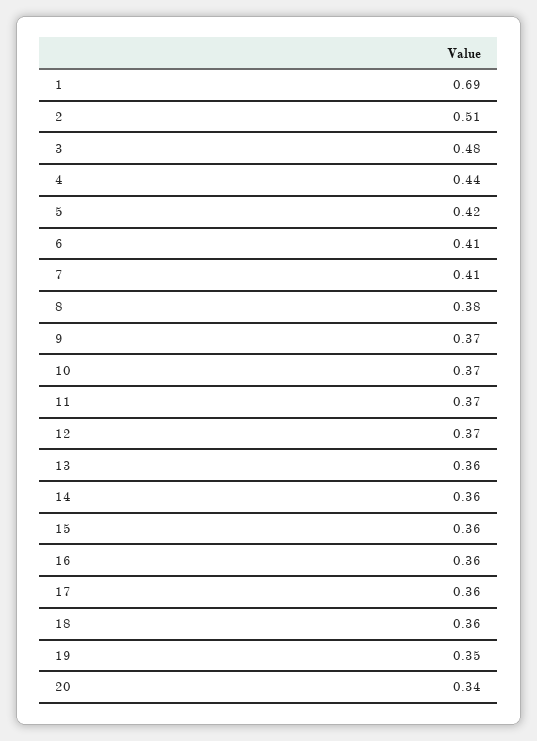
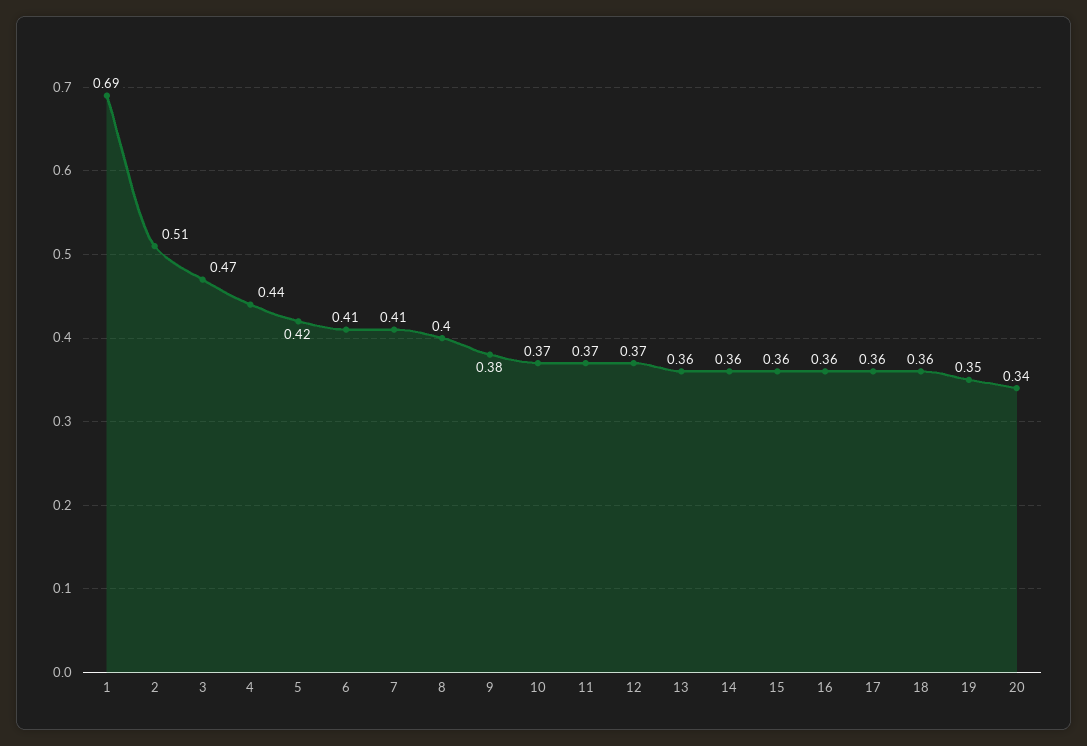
3: 0.48 -> 0.47
8: 0.38 -> 0.4
9: 0.37 -> 0.38

